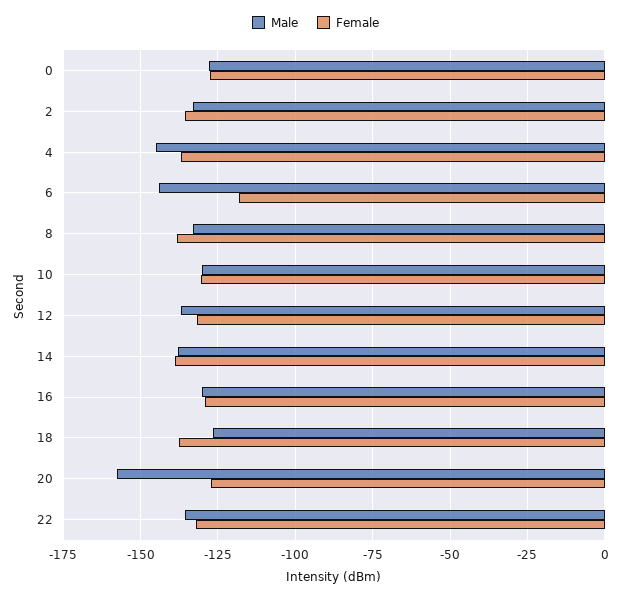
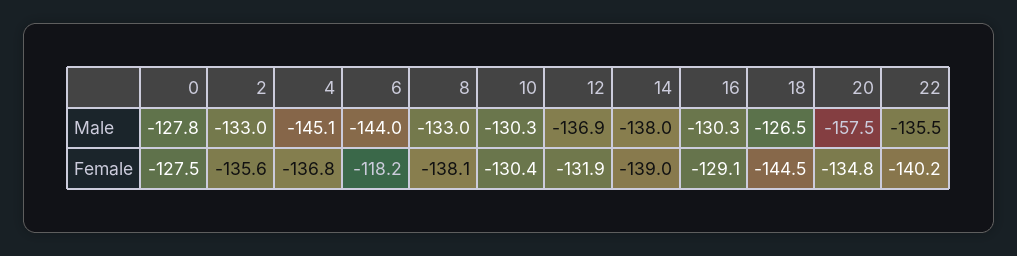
Female, 18: -137.5 -> -144.5
Female, 20: -127.5 -> -134.8
Female, 22: -132.5 -> -140.2

